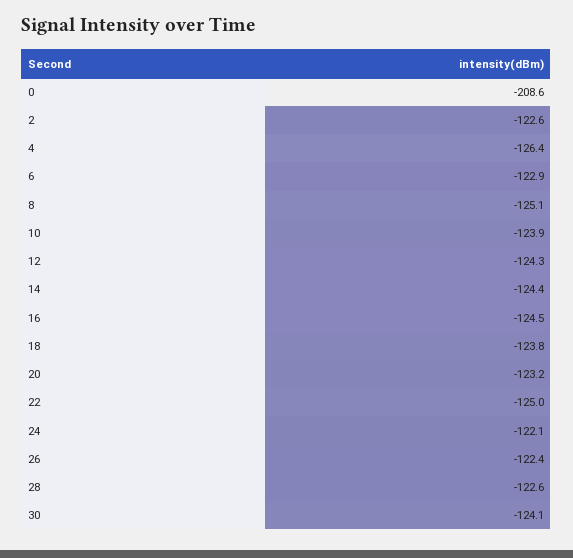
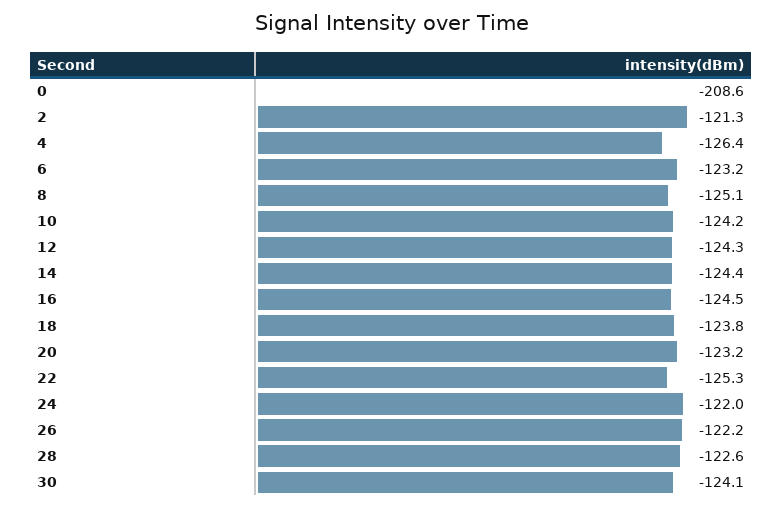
2: -122.6 -> -121.3
6: -122.9 -> -123.2
10: -123.9 -> -124.2
22: -125 -> -125.3
24: -122.1 -> -122
26: -122.4 -> -122.2

